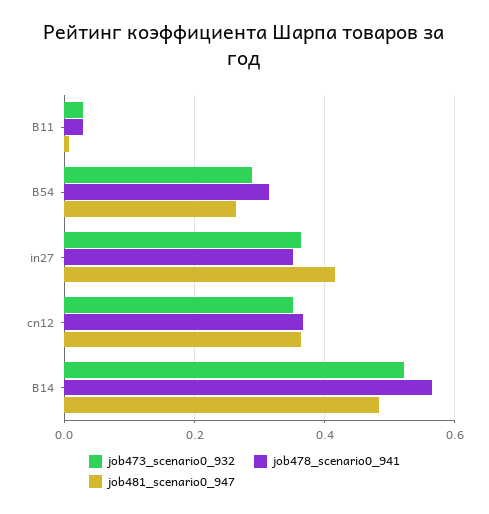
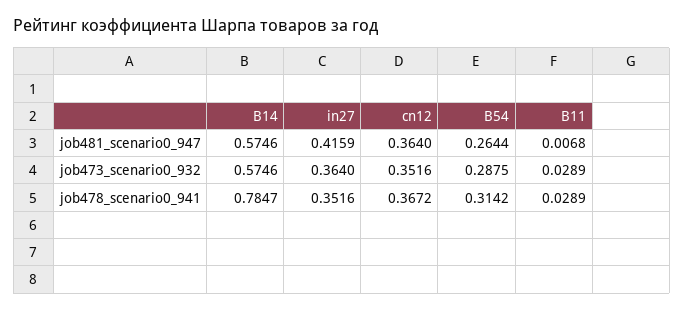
job473_scenario0_932, B14: 0.52 -> 0.5746
job478_scenario0_941, B14: 0.56 -> 0.7847
job481_scenario0_947, B14: 0.48 -> 0.5746

